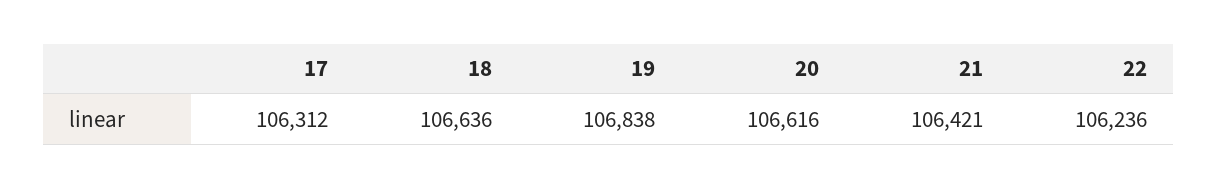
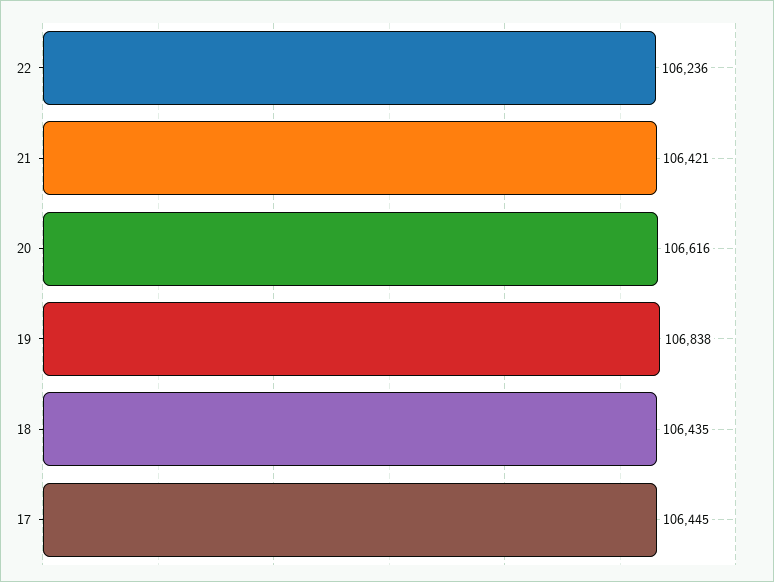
17: 106312 -> 106445
18: 106636 -> 106435

